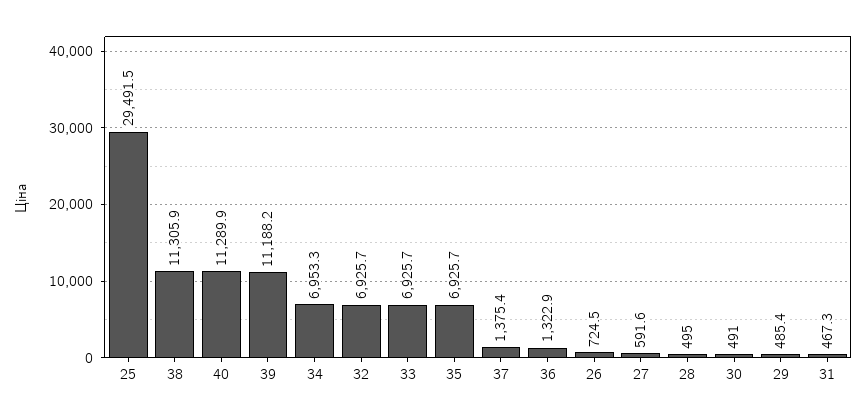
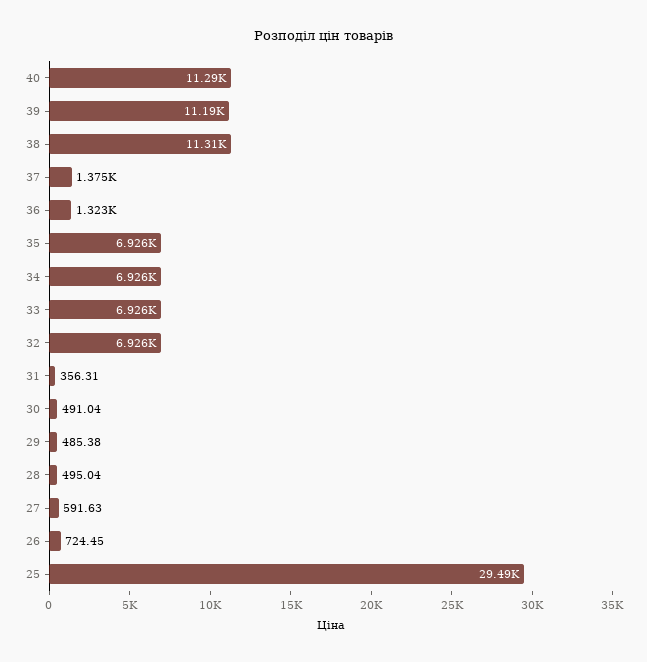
34: 6953.3 -> 6926
31: 467.3 -> 356.31

